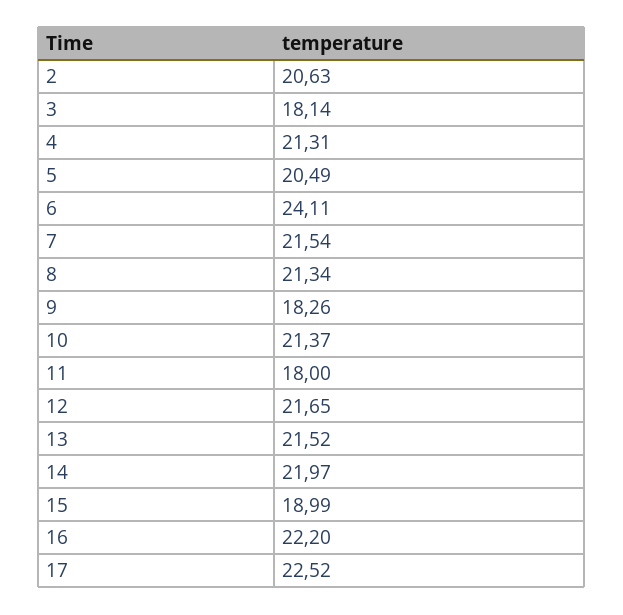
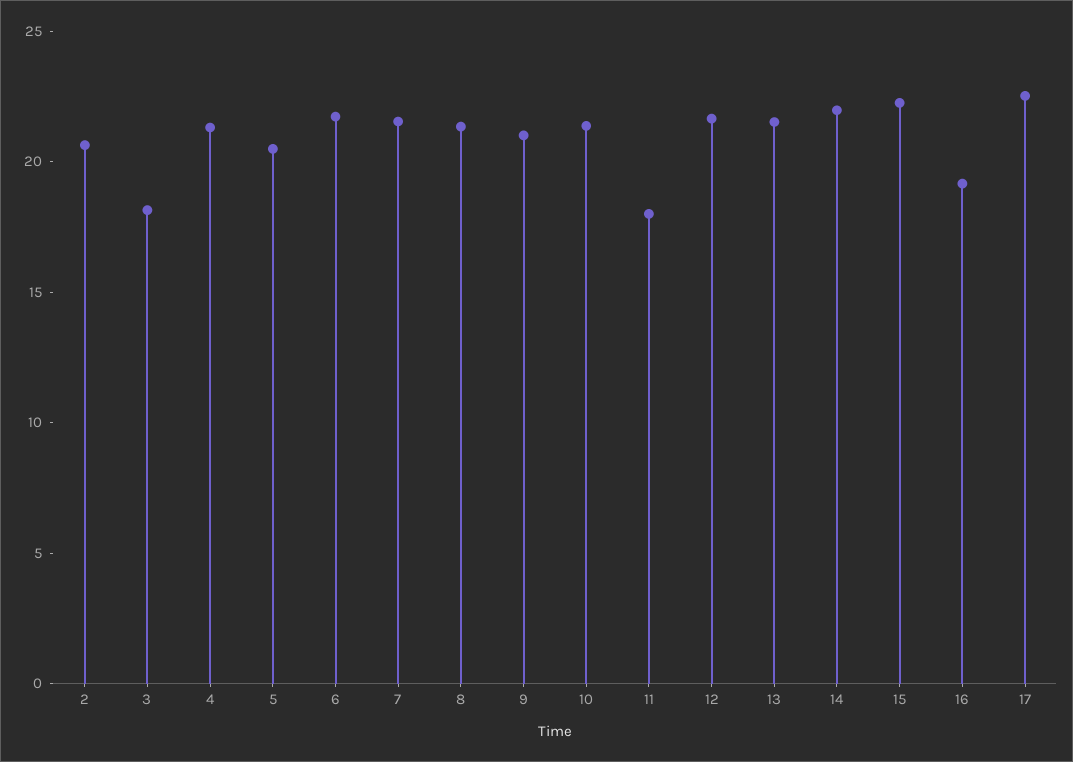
6: 24.11 -> 22
9: 18.26 -> 21
15: 18.99 -> 22
16: 22.2 -> 19

